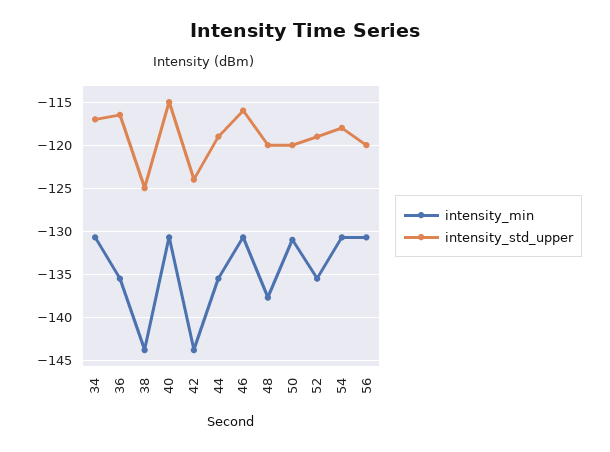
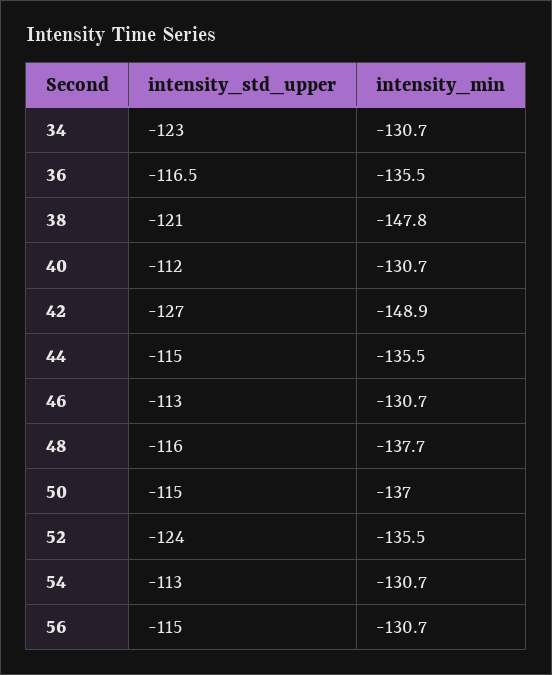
intensity_std_upper, 34: -117 -> -123
intensity_min, 38: -144 -> -147.8
intensity_std_upper, 38: -125 -> -121
intensity_std_upper, 40: -115 -> -112
intensity_min, 42: -144 -> -148.9
intensity_std_upper, 42: -124 -> -127
intensity_std_upper, 44: -119 -> -115
intensity_std_upper, 46: -116 -> -113
intensity_std_upper, 48: -120 -> -116
intensity_min, 50: -131 -> -137
intensity_std_upper, 50: -120 -> -115
intensity_std_upper, 52: -119 -> -124
intensity_std_upper, 54: -118 -> -113
intensity_std_upper, 56: -120 -> -115

